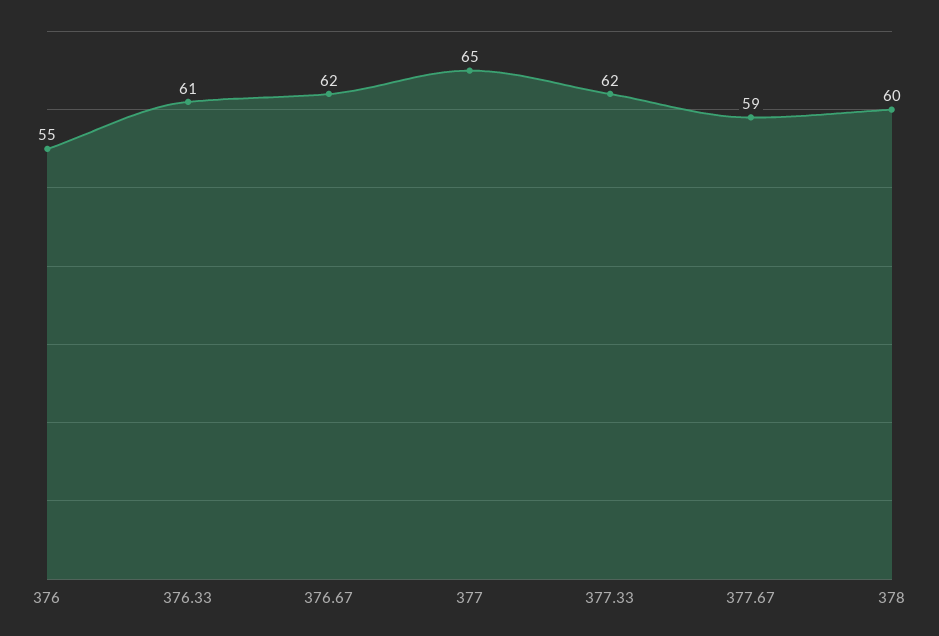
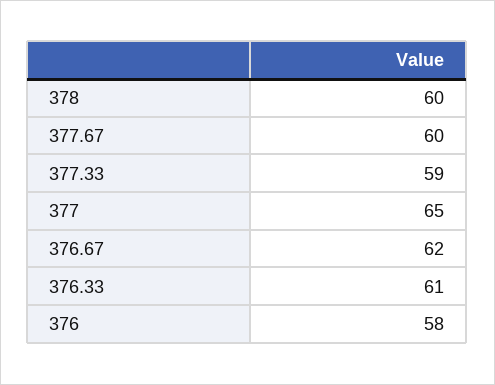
376: 55 -> 58
377.33: 62 -> 59
377.67: 59 -> 60

